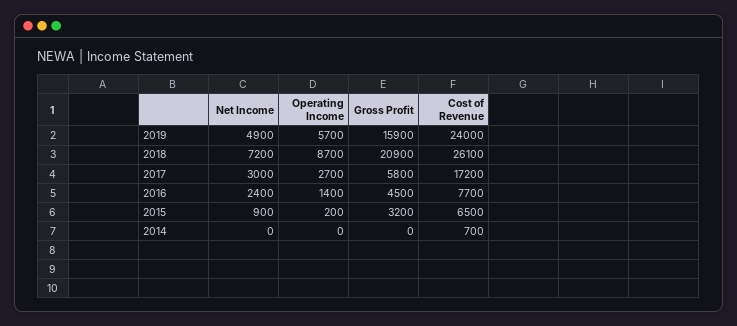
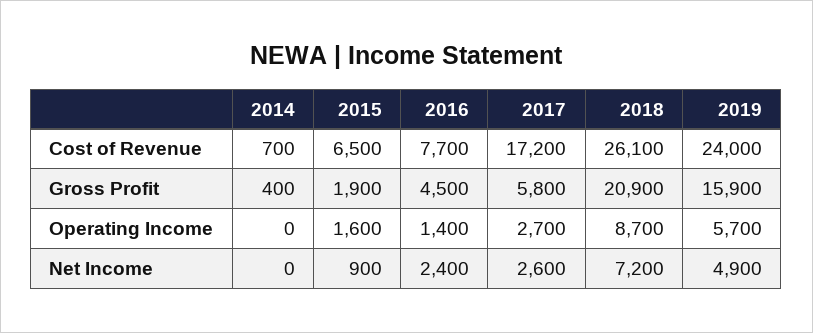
Net Income, 2017: 3000 -> 2600
Operating Income, 2015: 200 -> 1600
Gross Profit, 2015: 3200 -> 1900
Gross Profit, 2014: 0 -> 400

